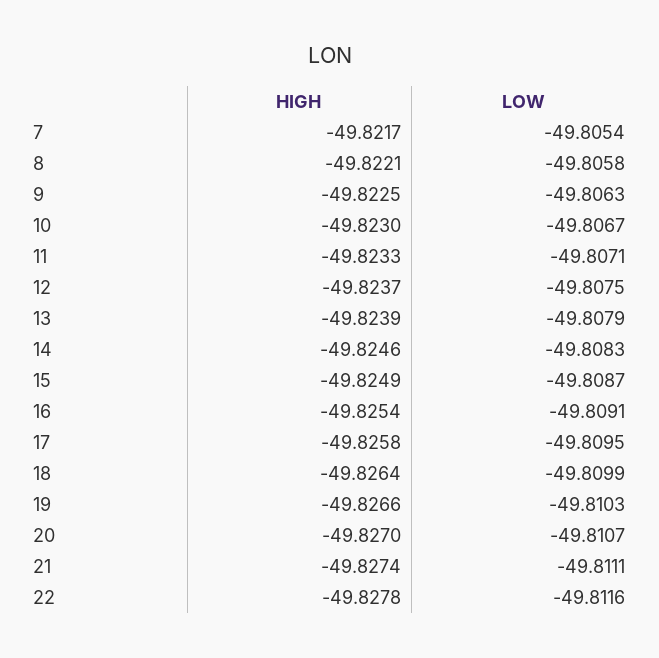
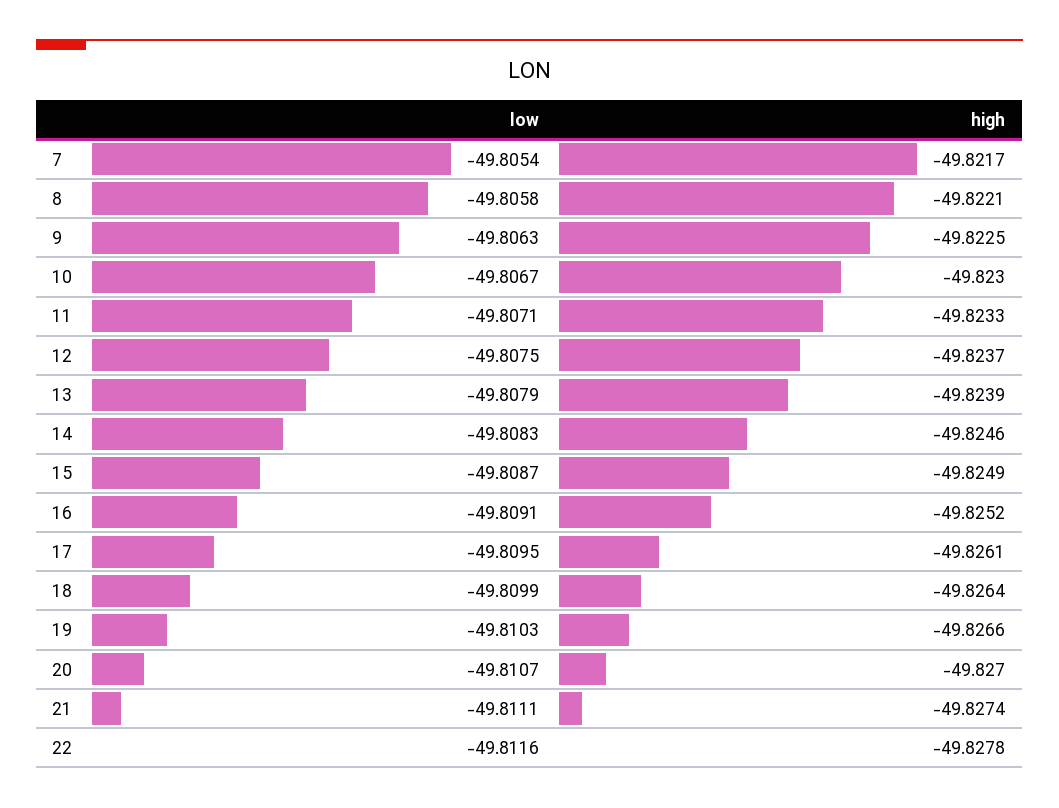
HIGH, 16: -49.8254 -> -49.8252
HIGH, 17: -49.8258 -> -49.8261

